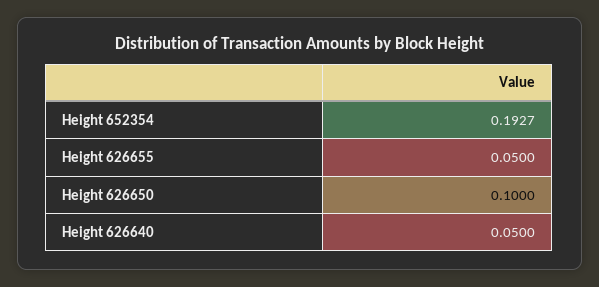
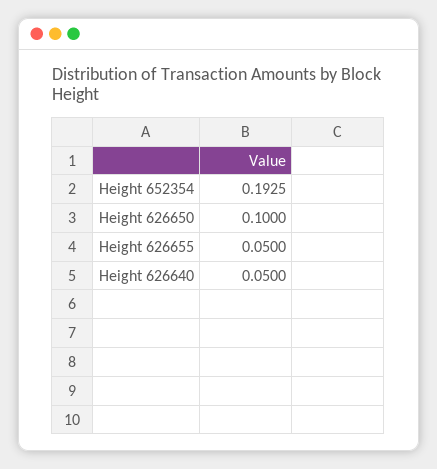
Height 652354: 0.1927 -> 0.1925

